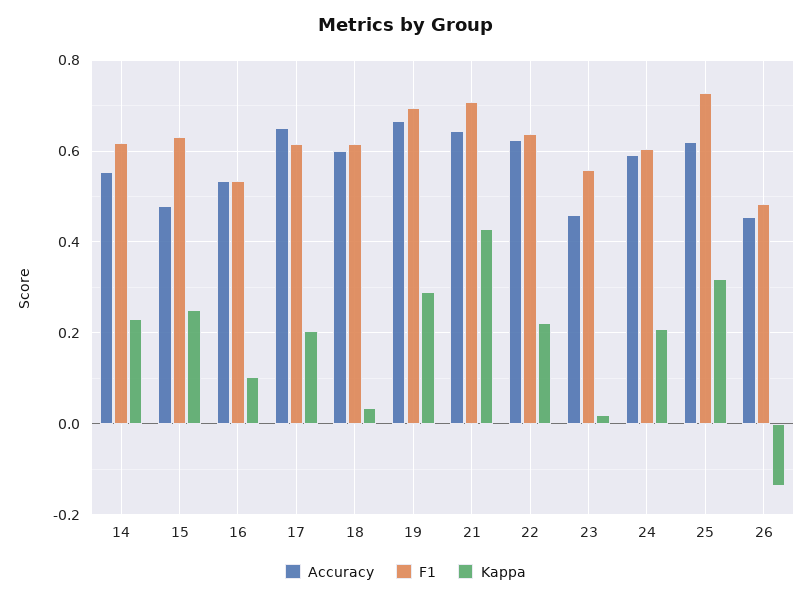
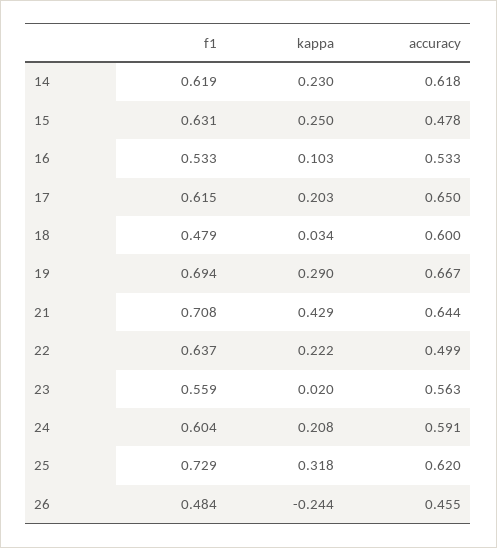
Accuracy, 14: 0.56 -> 0.618
F1, 18: 0.62 -> 0.479
Accuracy, 22: 0.62 -> 0.499
Accuracy, 23: 0.46 -> 0.563
Kappa, 26: -0.14 -> -0.244

